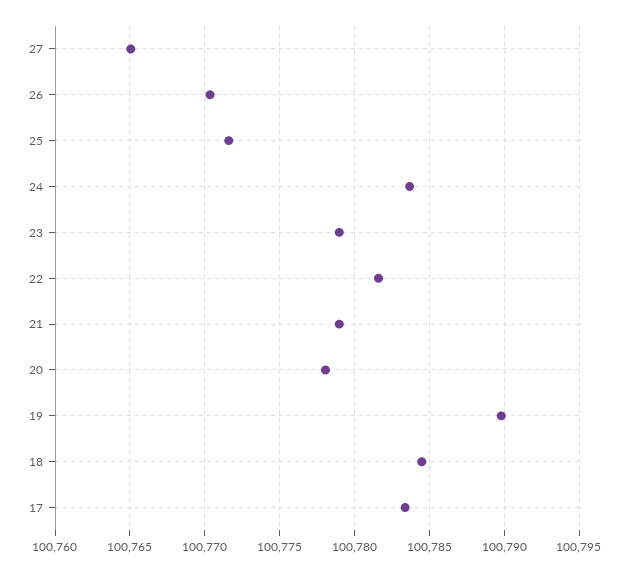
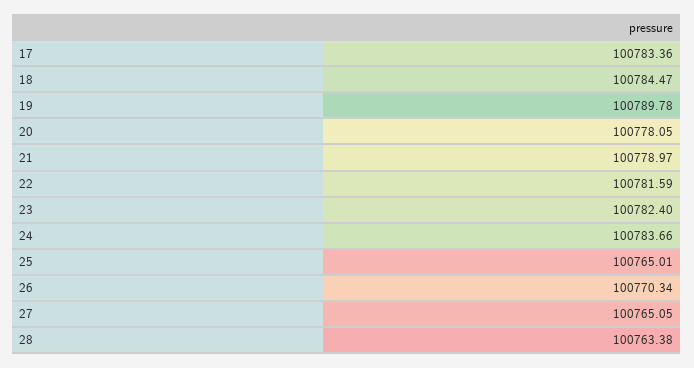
25: 100771.5 -> 100765.01
23: 100779 -> 100782.4
28: none -> 100763.38

